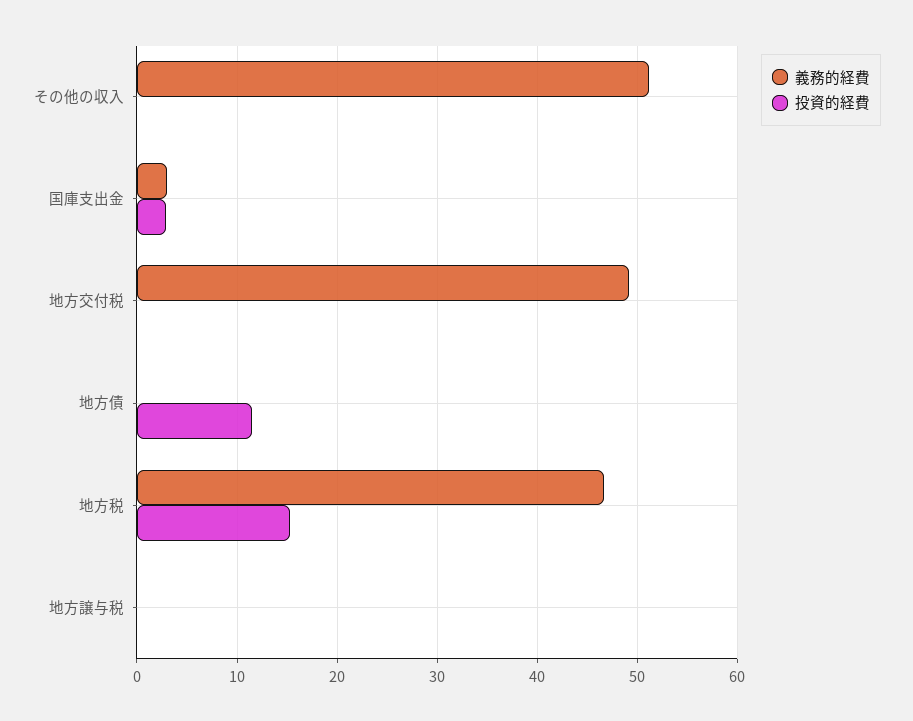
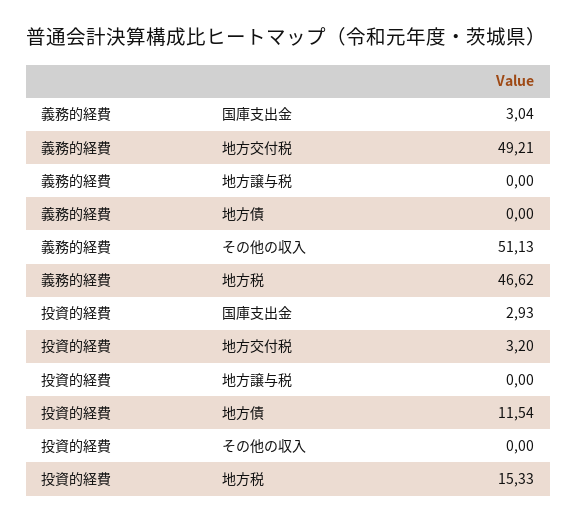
投資的経費, 地方交付税: 0 -> 3.2

